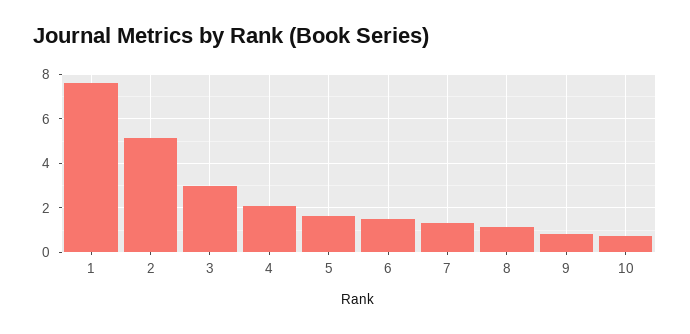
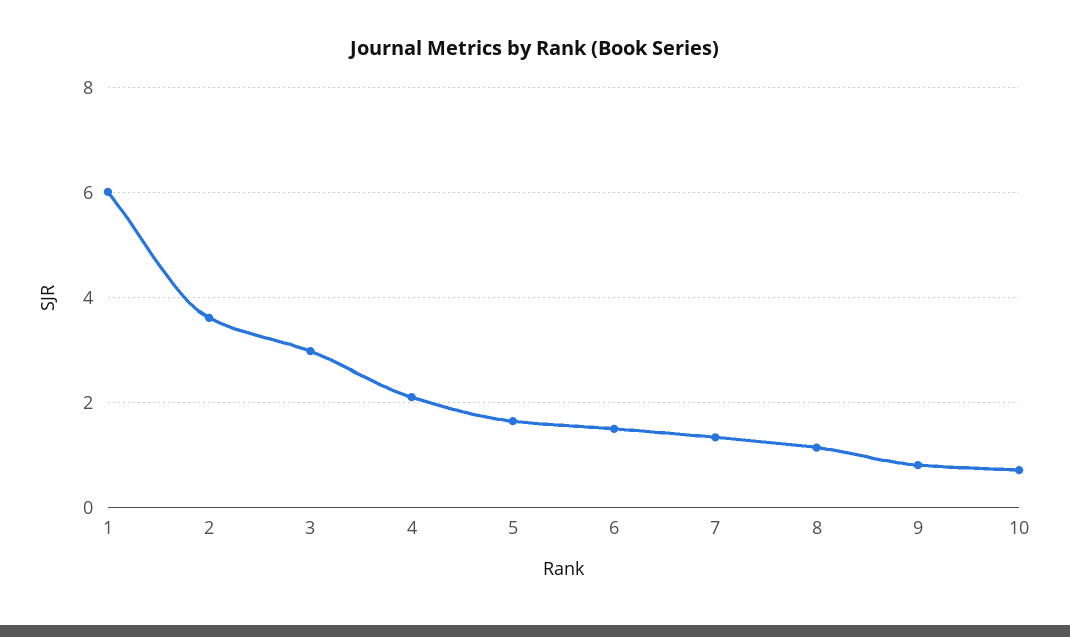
1: 7.5 -> 6
2: 5 -> 3.6

